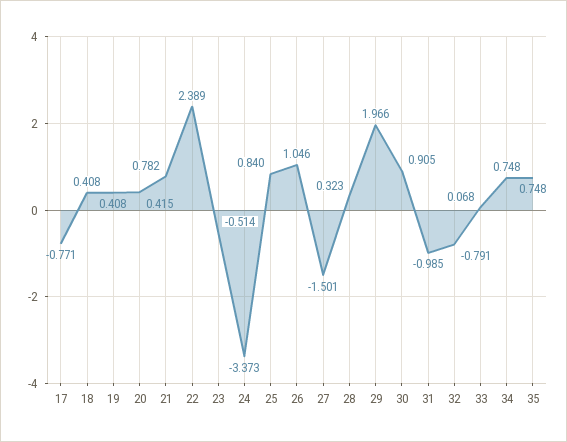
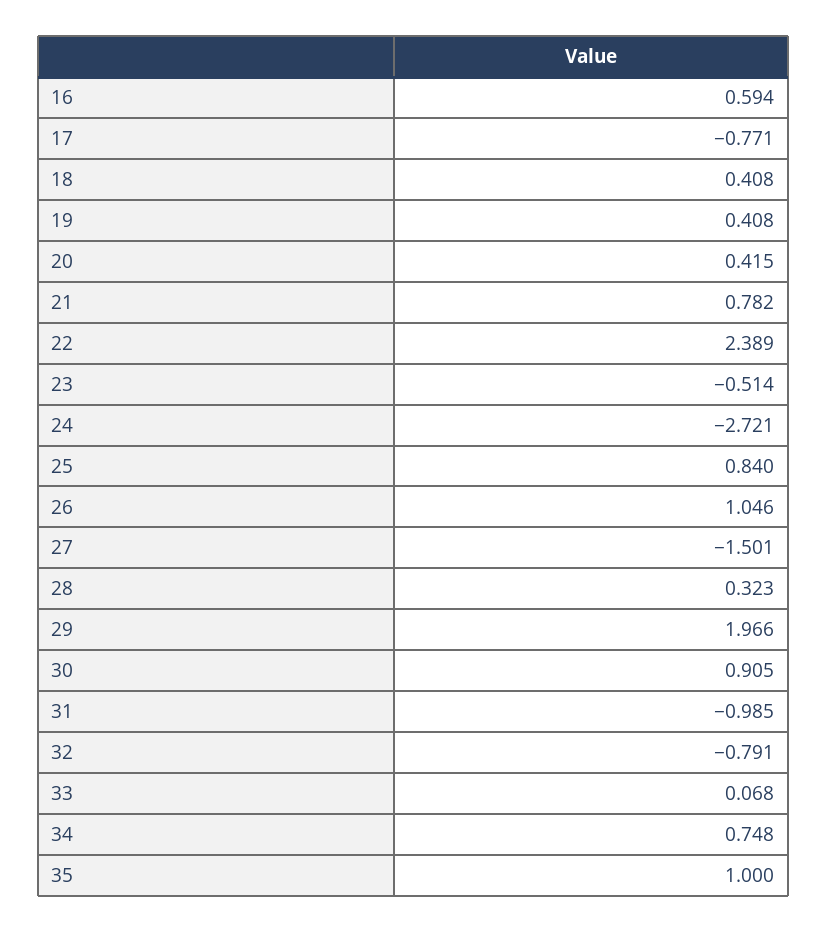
24: -3.373 -> -2.721
35: 0.748 -> 1
16: none -> 0.594

